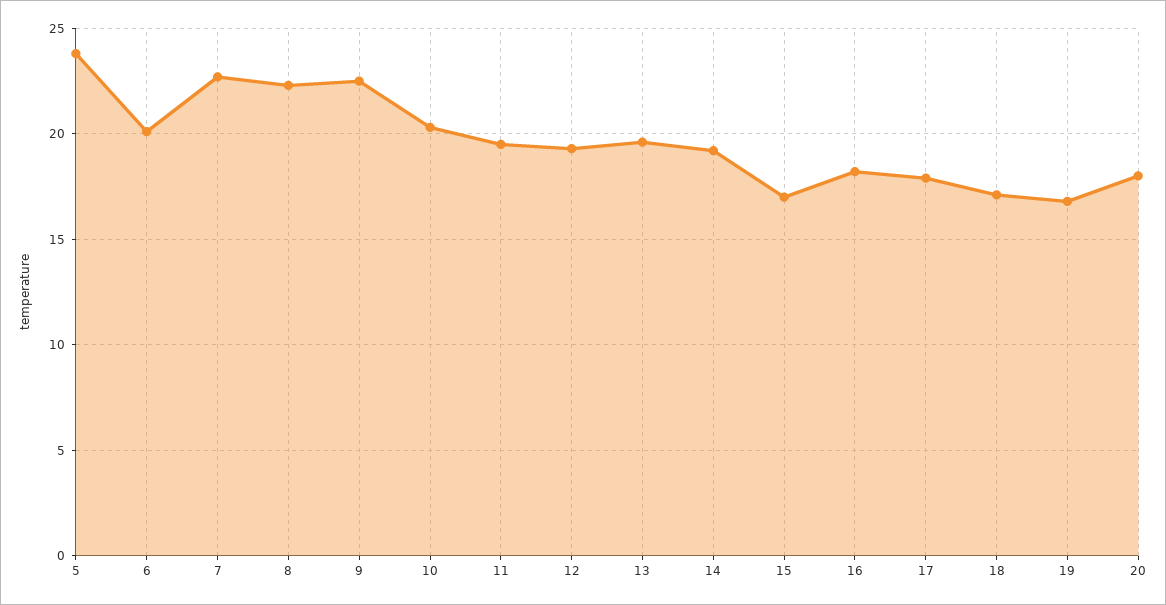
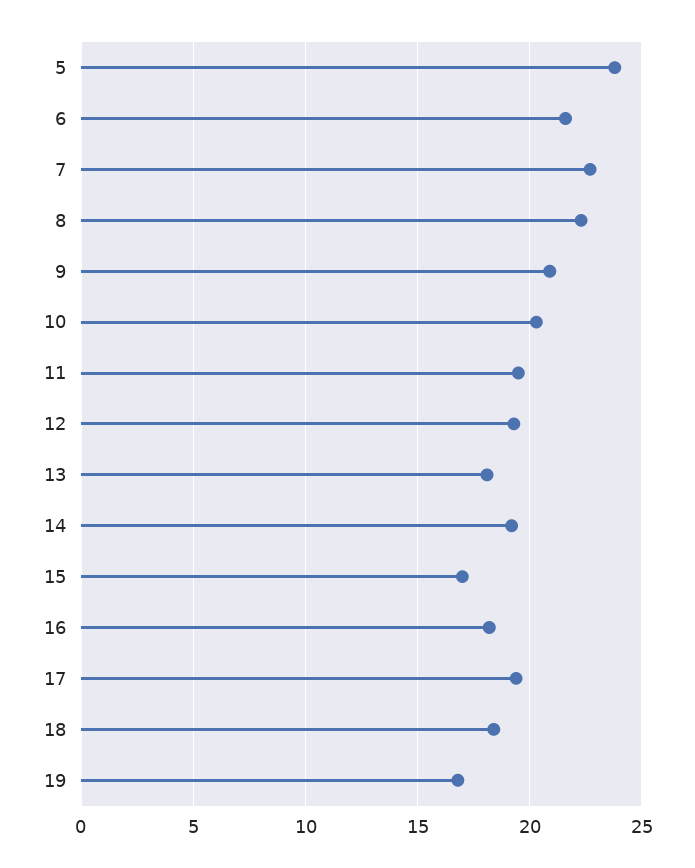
6: 20 -> 21.5
9: 22.5 -> 21
13: 19.5 -> 18
17: 18 -> 19.5
18: 17 -> 18.5
20: 18 -> none

